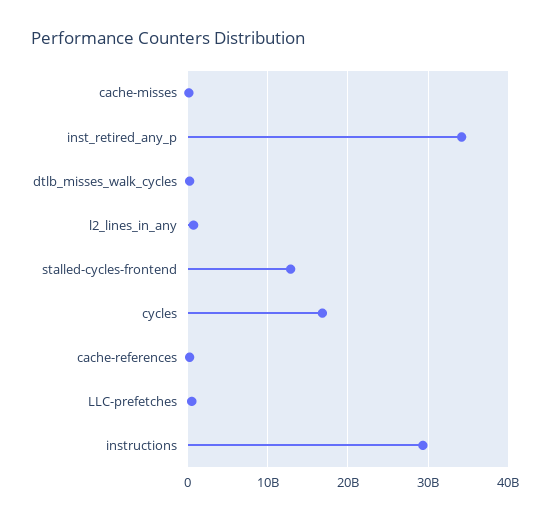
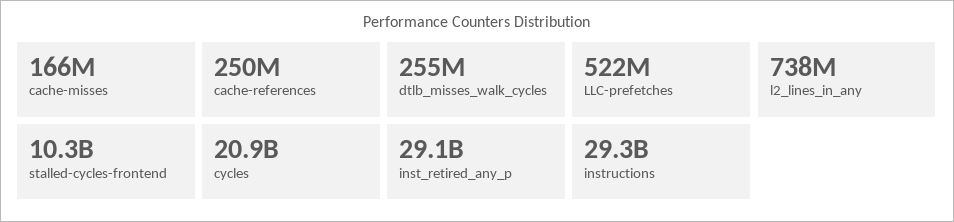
inst_retired_any_p: 34000000000 -> 29100000000
stalled-cycles-frontend: 13000000000 -> 10300000000
cycles: 17000000000 -> 20900000000

